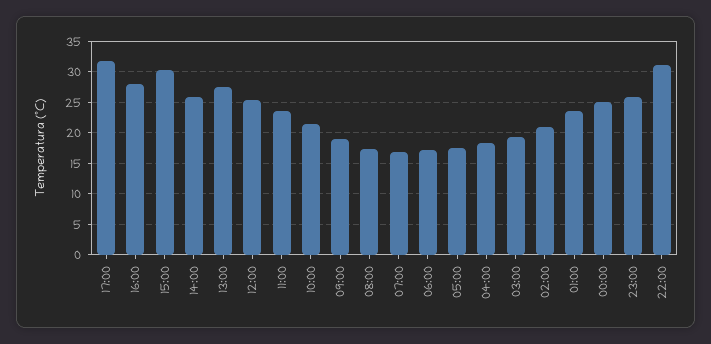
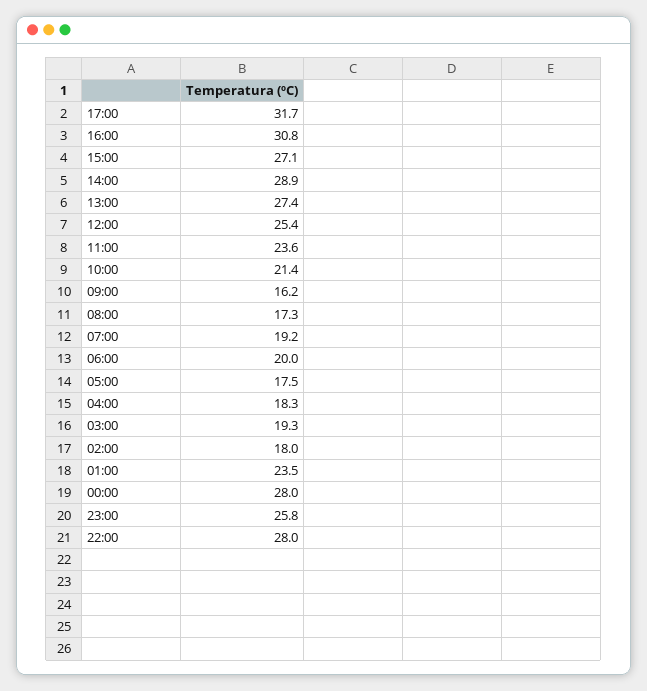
16:00: 28 -> 30.8
15:00: 30 -> 27.1
14:00: 26 -> 28.9
09:00: 19 -> 16.2
07:00: 17 -> 19.2
06:00: 17 -> 20
02:00: 21 -> 18
00:00: 25 -> 28
22:00: 31 -> 28

